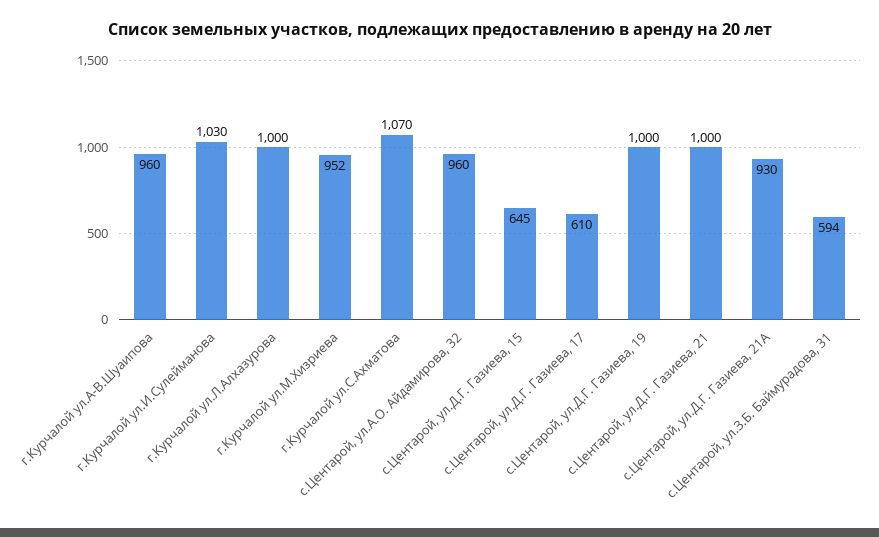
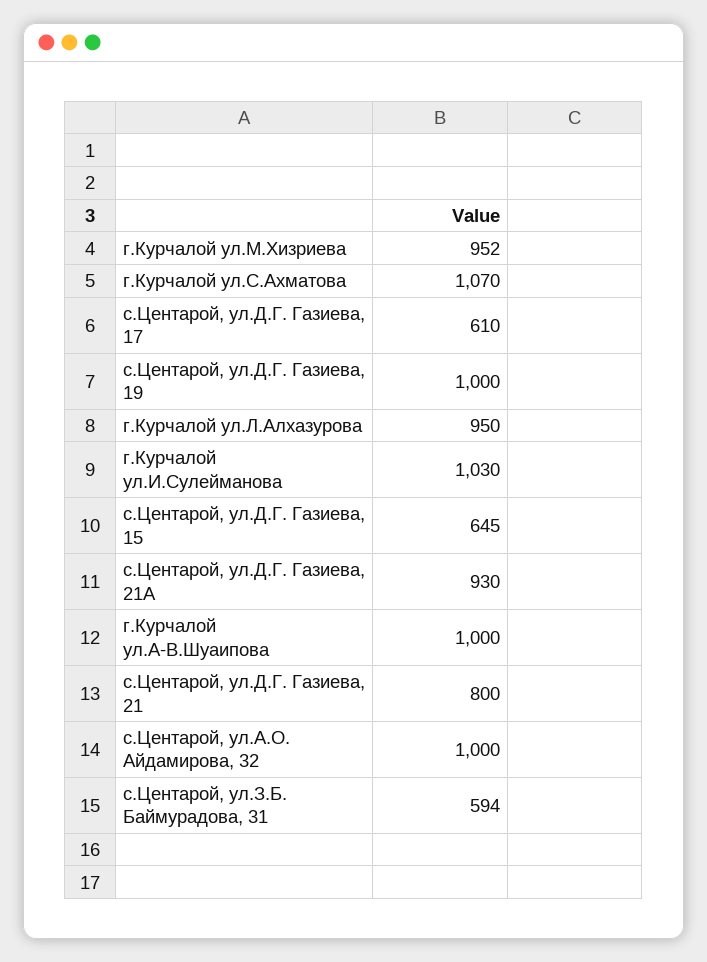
г.Курчалой ул.А-В.Шуаипова: 960 -> 1000
г.Курчалой ул.Л.Алхазурова: 1000 -> 950
с.Центарой, ул.А.О. Айдамирова, 32: 960 -> 1000
с.Центарой, ул.Д.Г. Газиева, 21: 1000 -> 800

